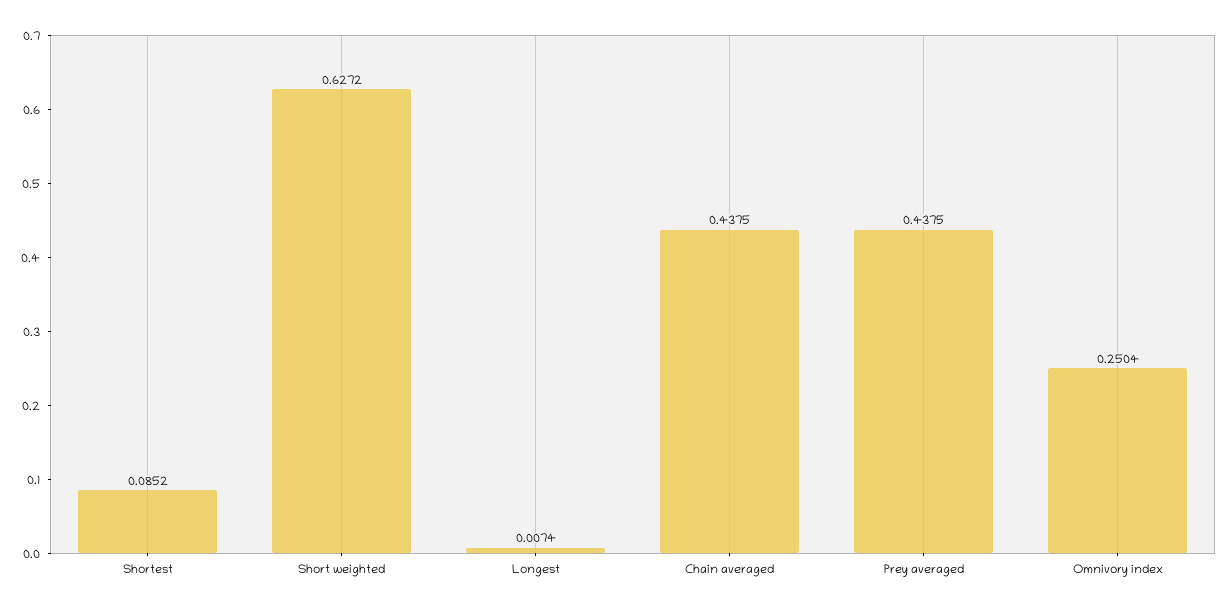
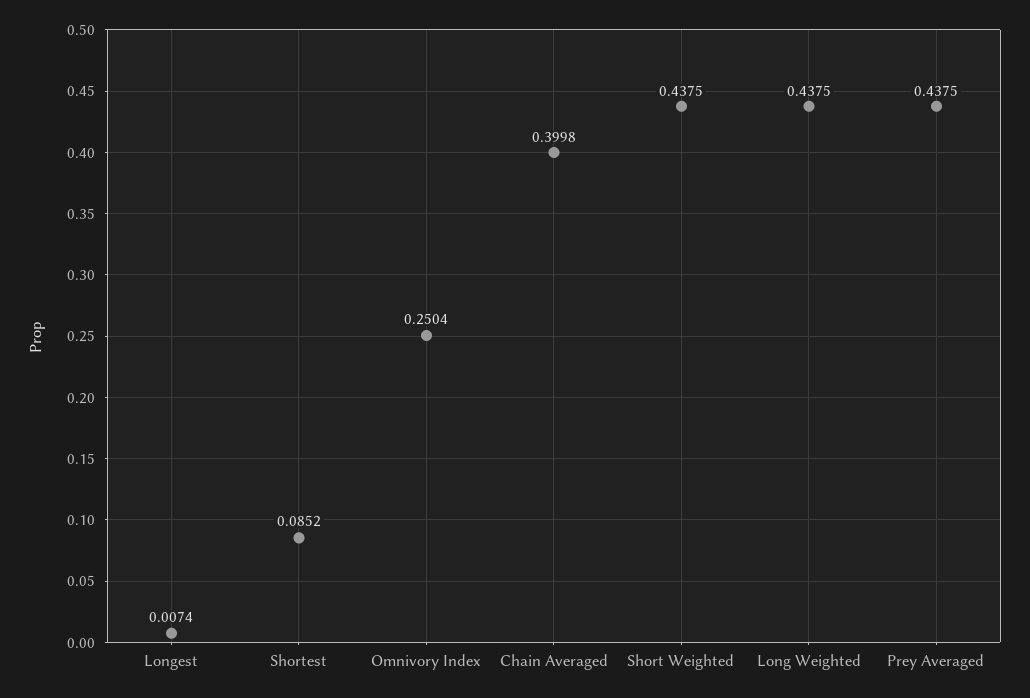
Short weighted: 0.6272 -> 0.4375
Chain averaged: 0.4375 -> 0.3998
Long Weighted: none -> 0.4375

